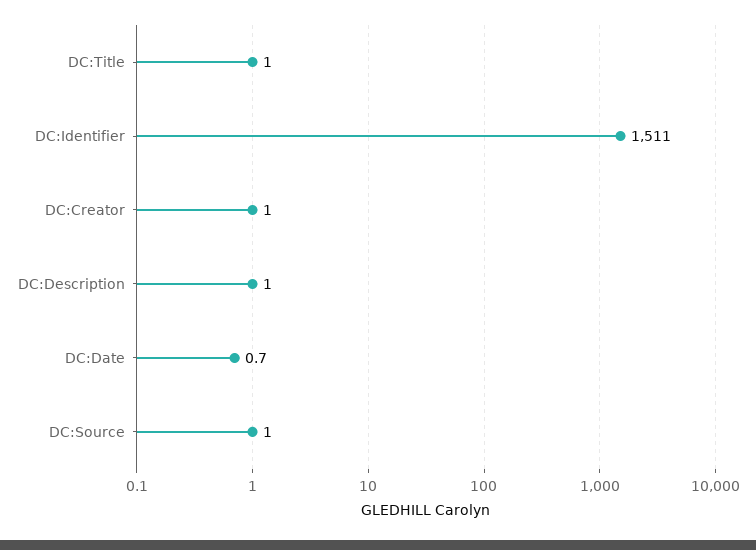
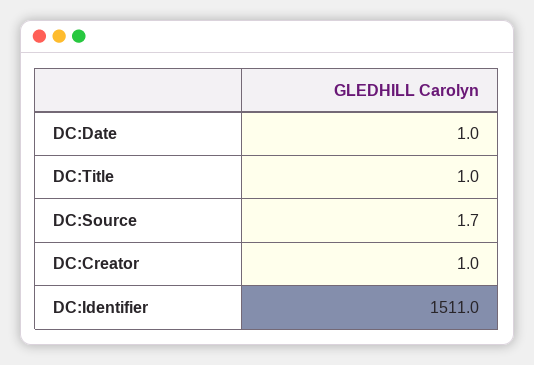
DC:Description: 1 -> none
DC:Date: 0.7 -> 1
DC:Source: 1 -> 1.7

